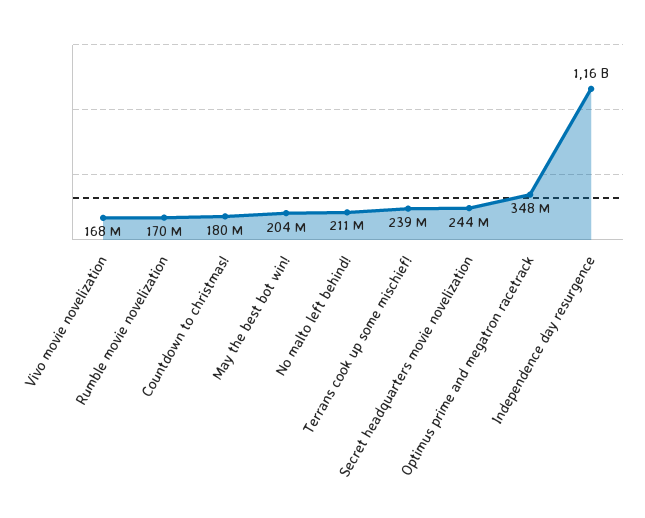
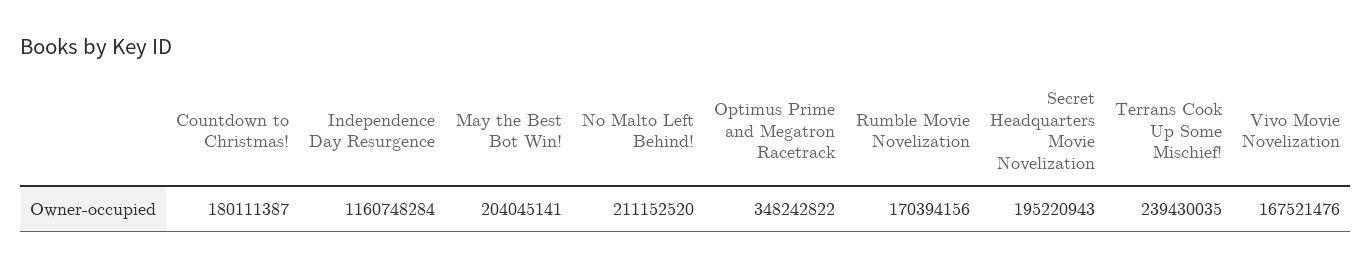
Secret headquarters movie novelization: 244000000 -> 195220943

